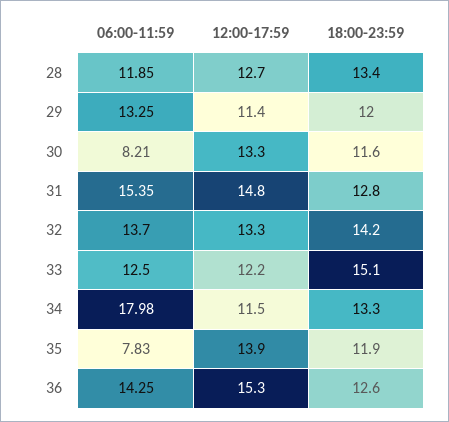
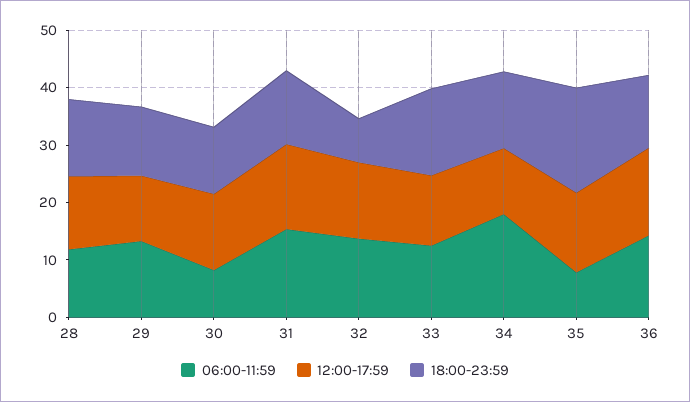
18:00-23:59, 32: 14.2 -> 8
18:00-23:59, 35: 11.9 -> 18

